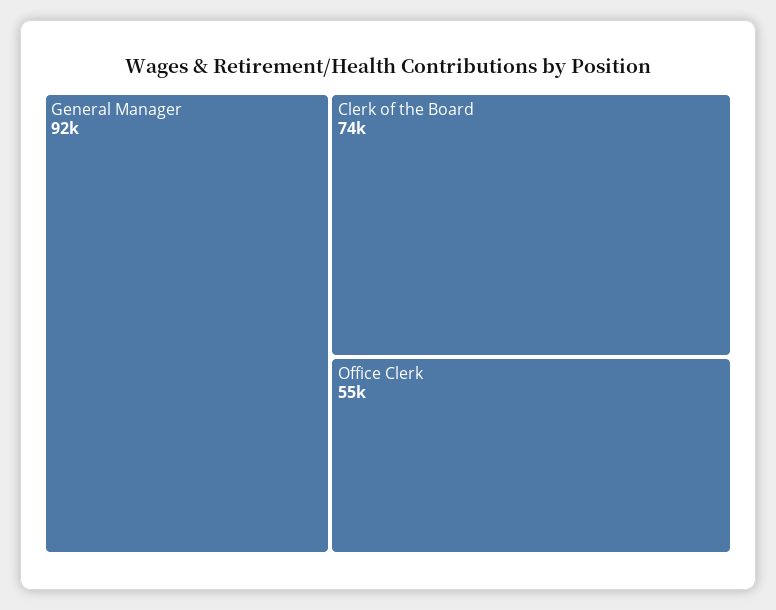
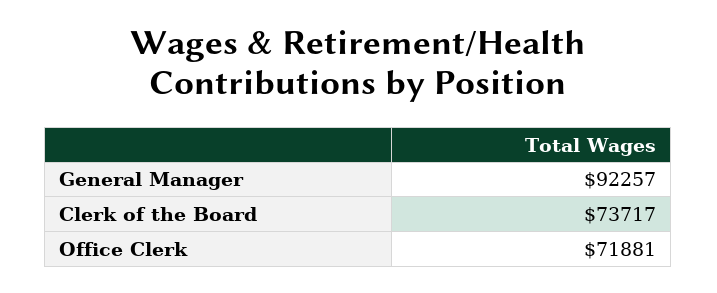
Office Clerk: 55000 -> 71881

